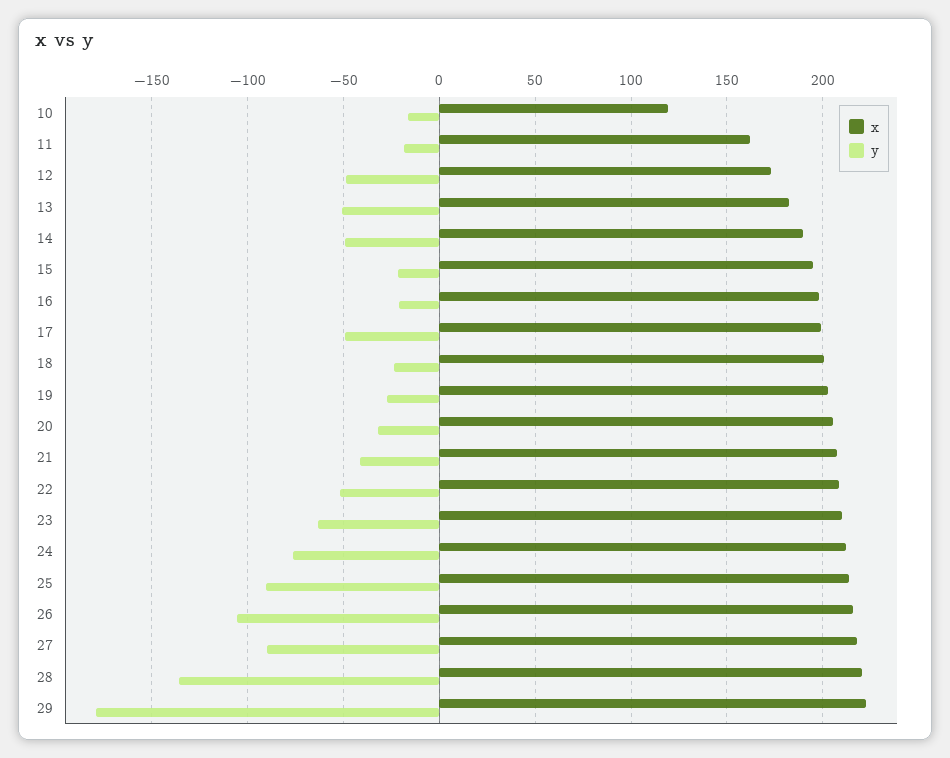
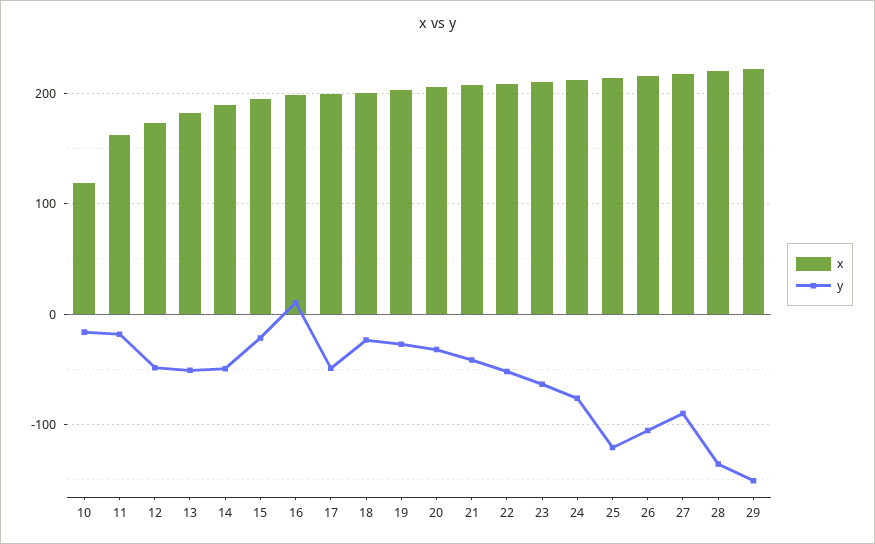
y, 16: -20 -> 10
y, 25: -90 -> -120
y, 29: -180 -> -150

